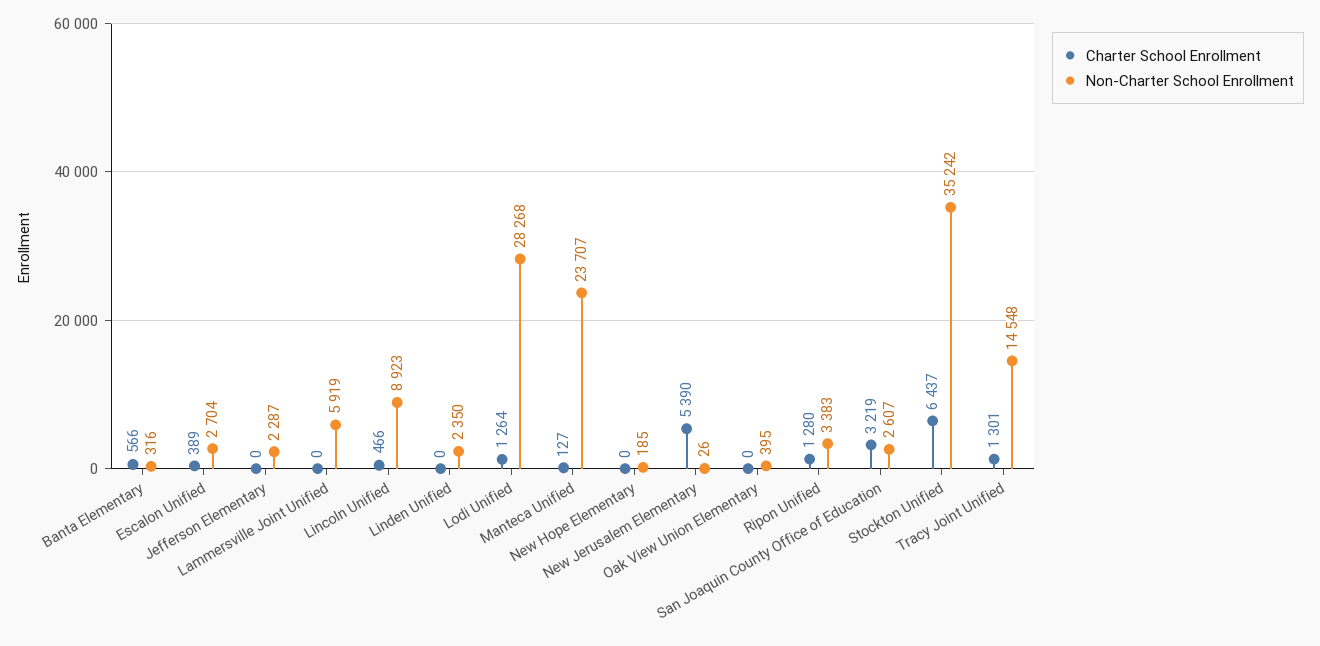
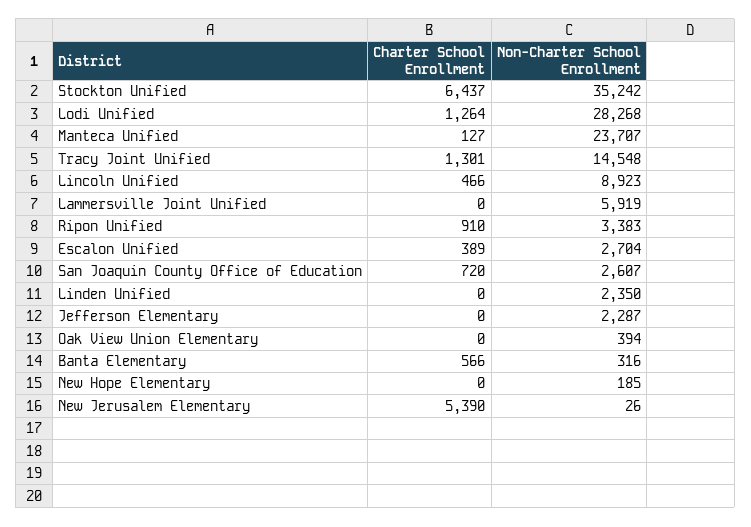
Non-Charter School Enrollment, Oak View Union Elementary: 395 -> 394
Charter School Enrollment, Ripon Unified: 1280 -> 910
Charter School Enrollment, San Joaquin County Office of Education: 3219 -> 720

